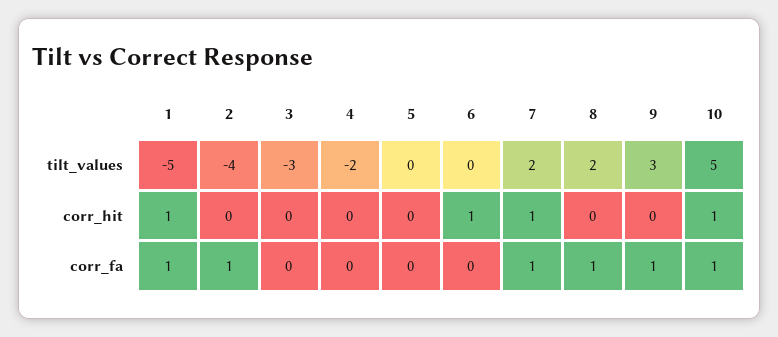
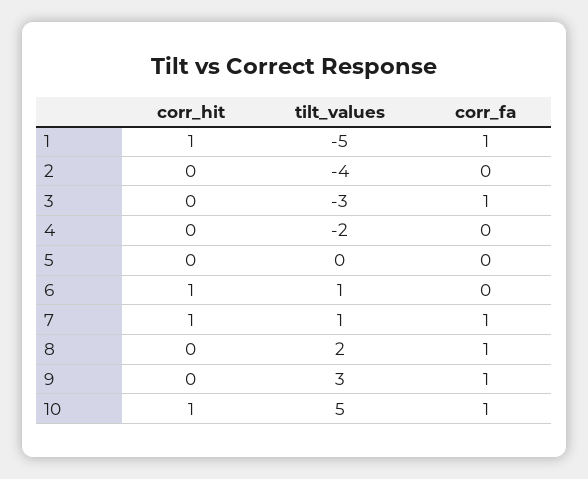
6, tilt_values: 0 -> 1
7, tilt_values: 2 -> 1
2, corr_fa: 1 -> 0
3, corr_fa: 0 -> 1

